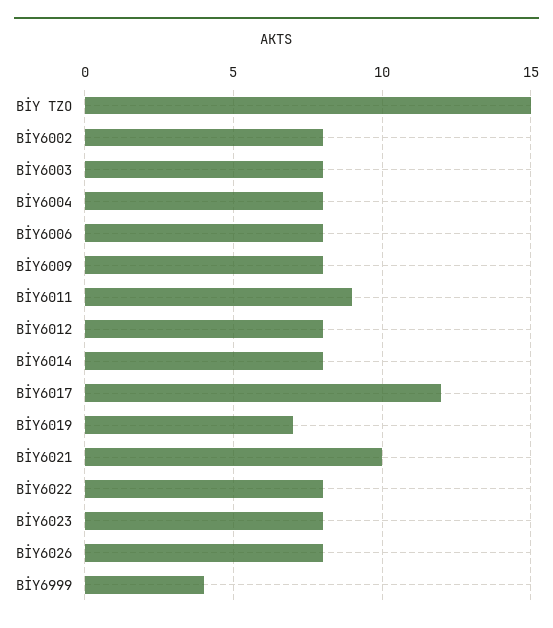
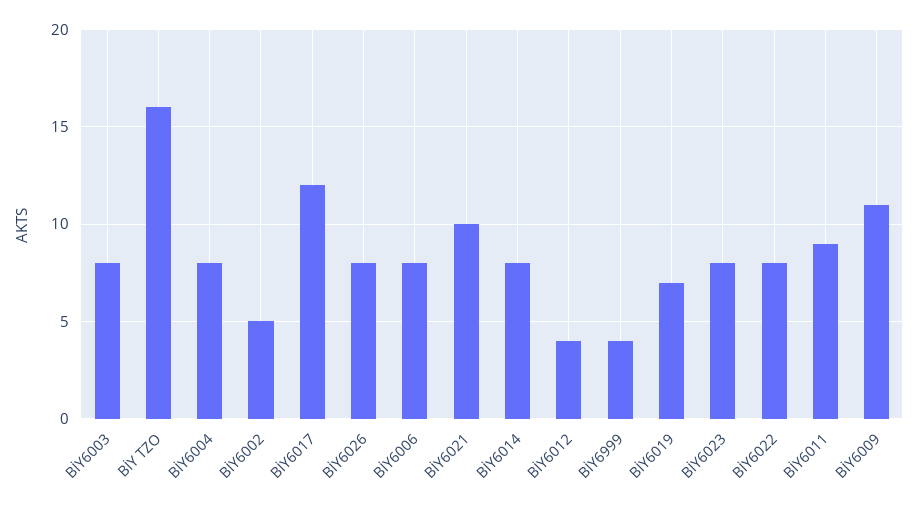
BİY TZO: 15 -> 16
BİY6002: 8 -> 5
BİY6009: 8 -> 11
BİY6012: 8 -> 4

